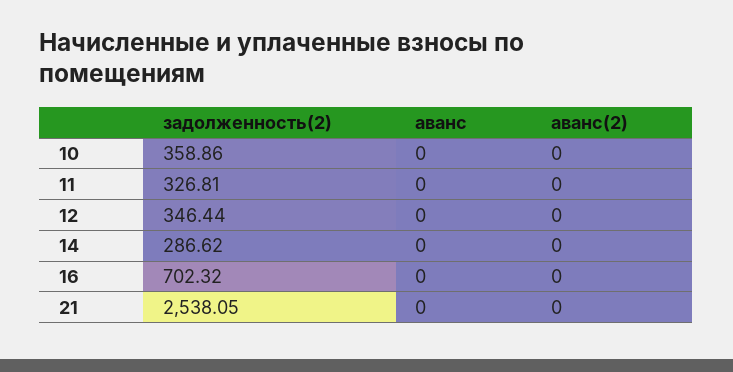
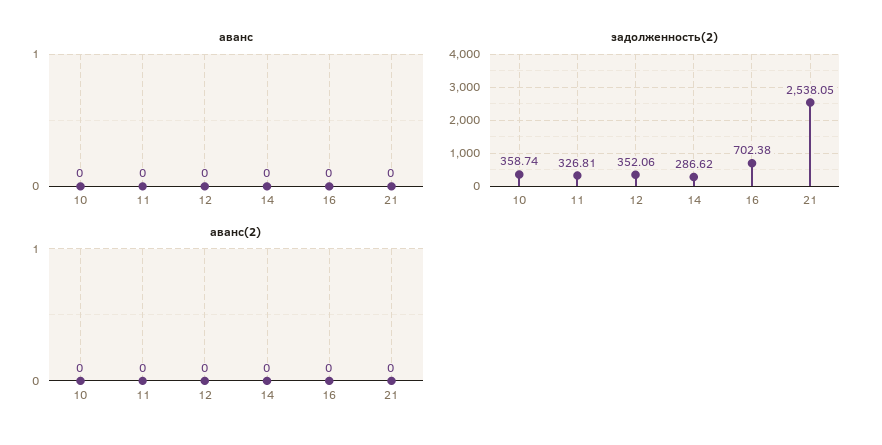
задолженность(2), 10: 358.86 -> 358.74
задолженность(2), 12: 346.44 -> 352.06
задолженность(2), 16: 702.32 -> 702.38

